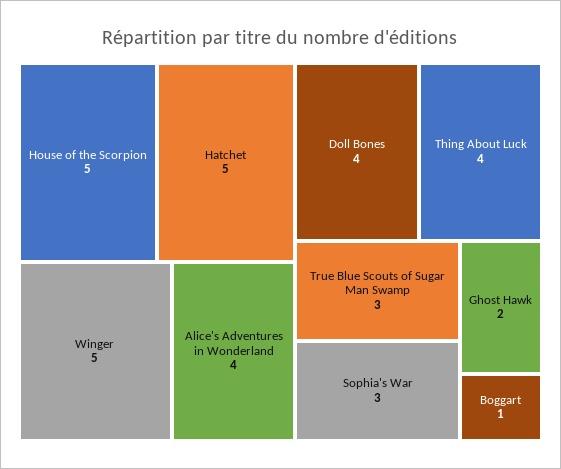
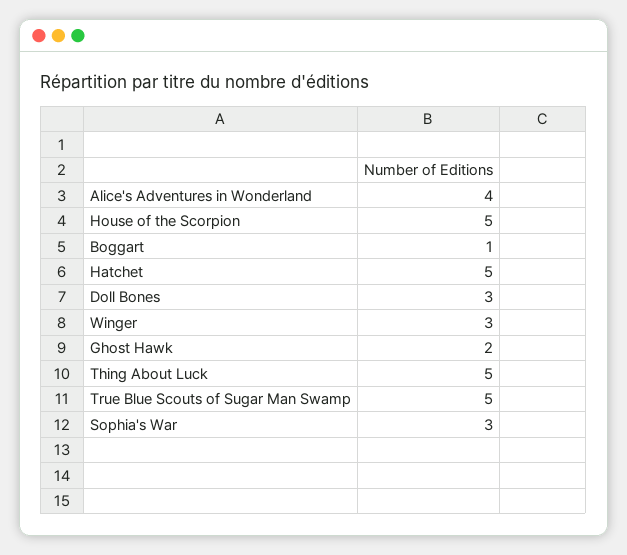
Winger: 5 -> 3
Doll Bones: 4 -> 3
Thing About Luck: 4 -> 5
True Blue Scouts of Sugar Man Swamp: 3 -> 5

